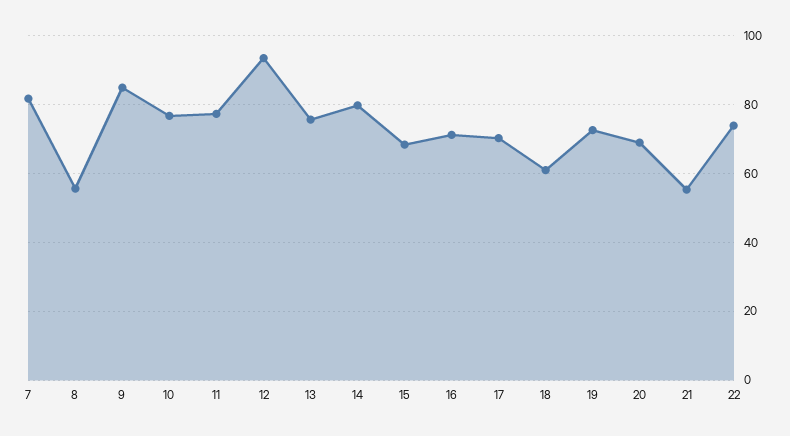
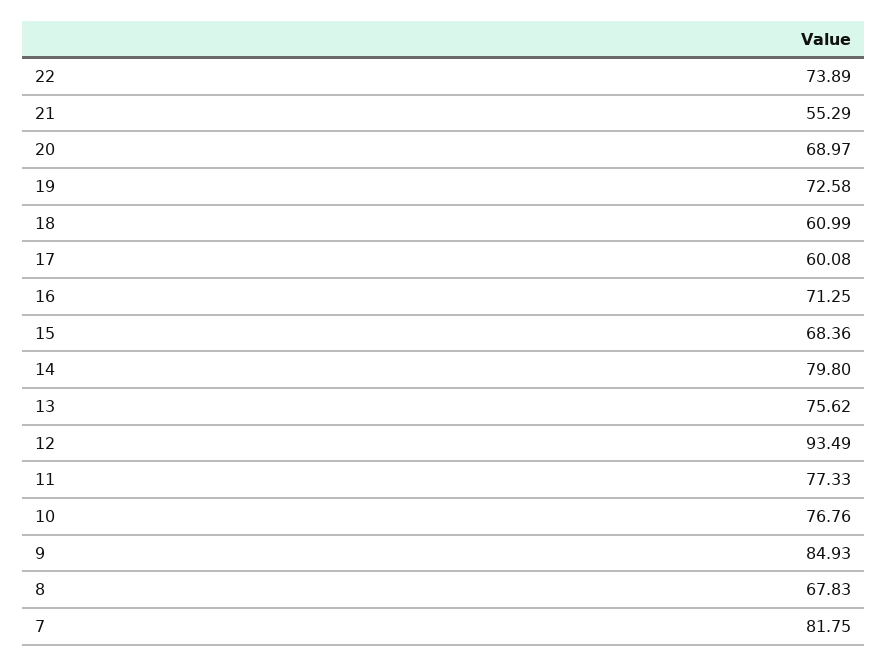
8: 56 -> 67.83
17: 70 -> 60.08

